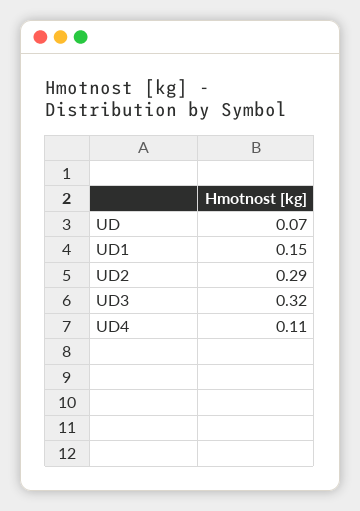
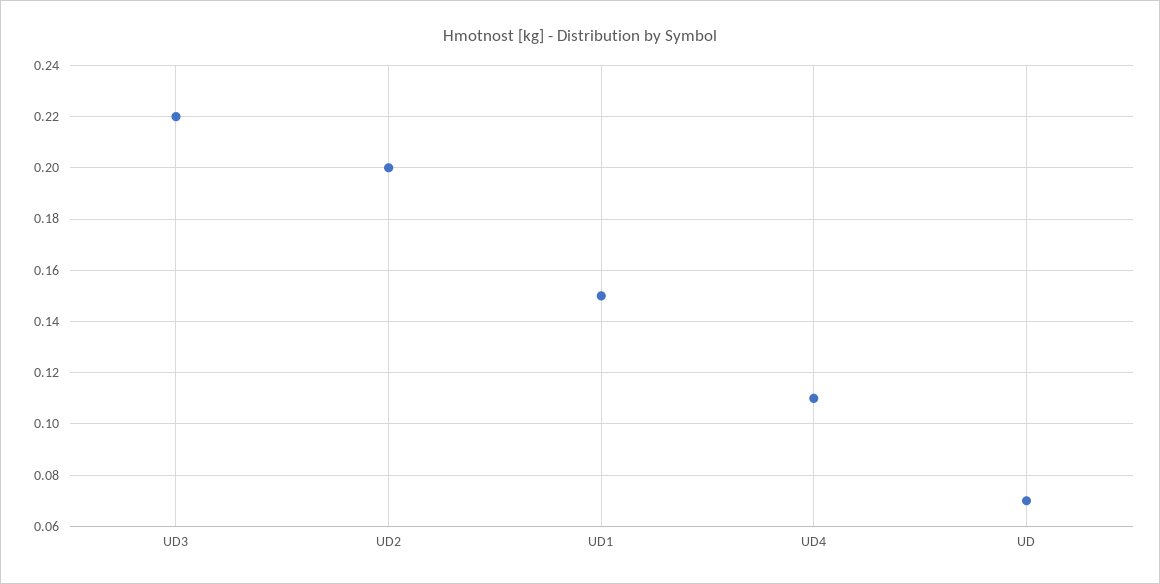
UD2: 0.29 -> 0.2
UD3: 0.32 -> 0.22

